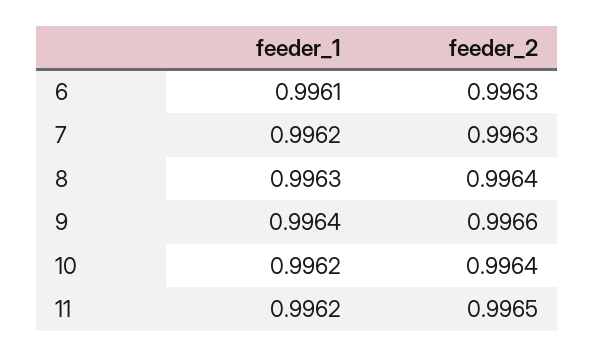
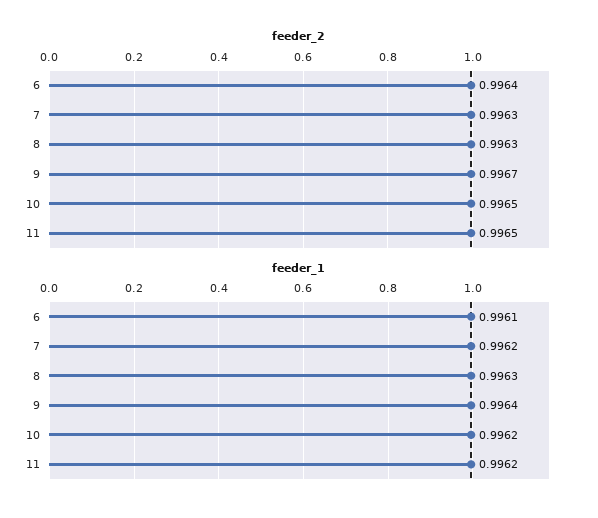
feeder_2, 6: 0.9963 -> 0.9964
feeder_2, 8: 0.9964 -> 0.9963
feeder_2, 9: 0.9966 -> 0.9967
feeder_2, 10: 0.9964 -> 0.9965

